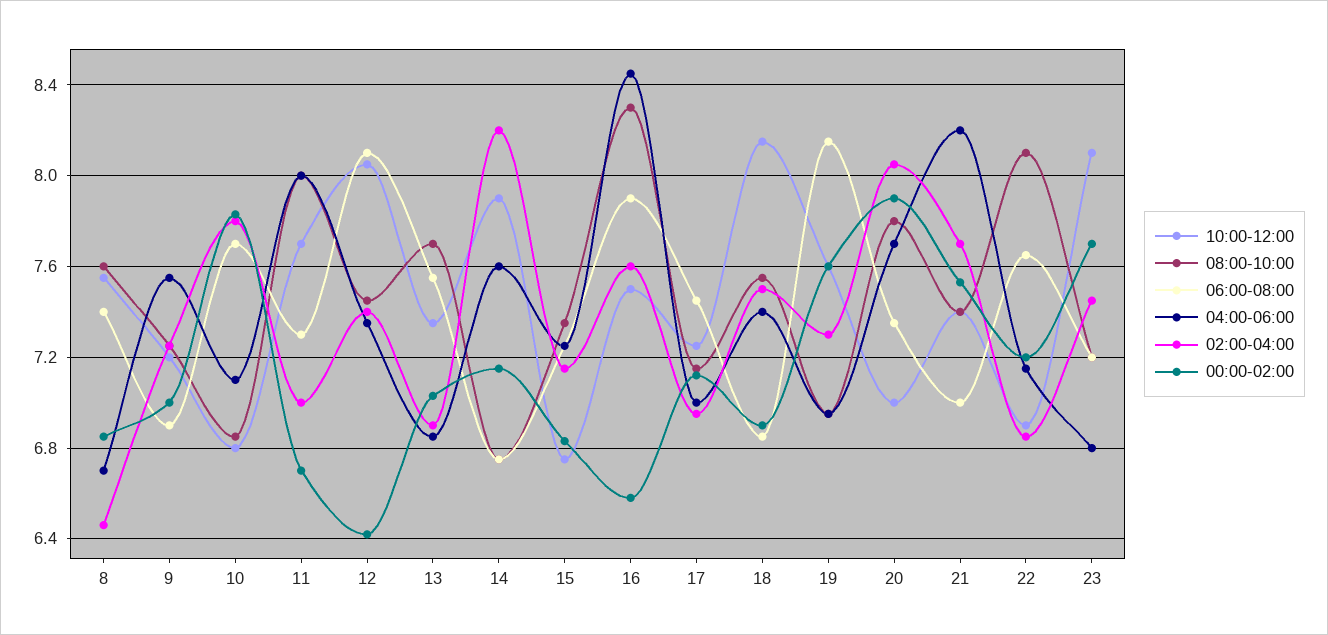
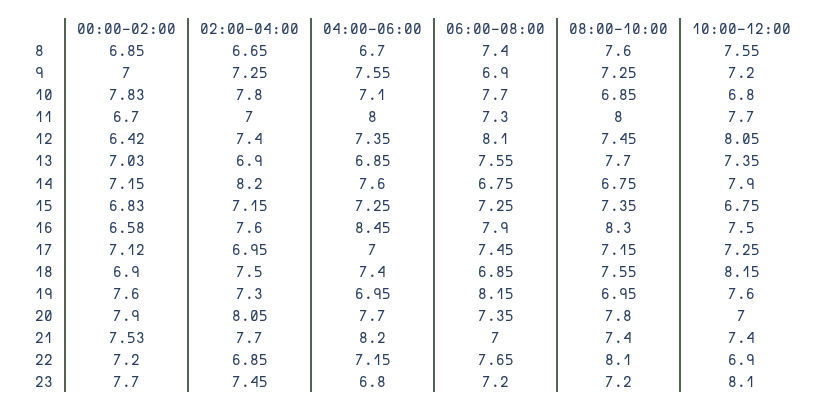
02:00-04:00, 8: 6.45 -> 6.65

